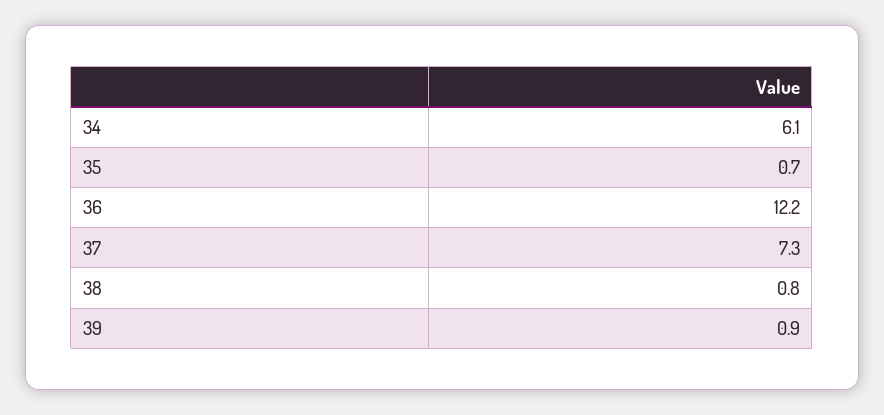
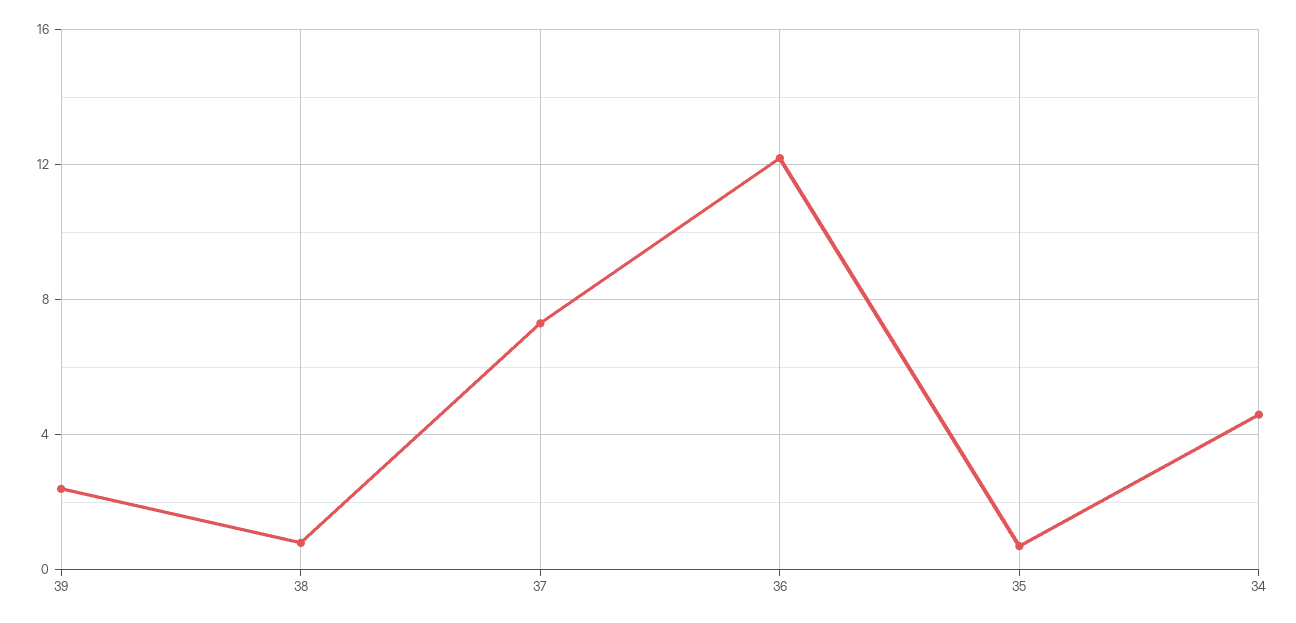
34: 6.1 -> 4.5
39: 0.9 -> 2.5

